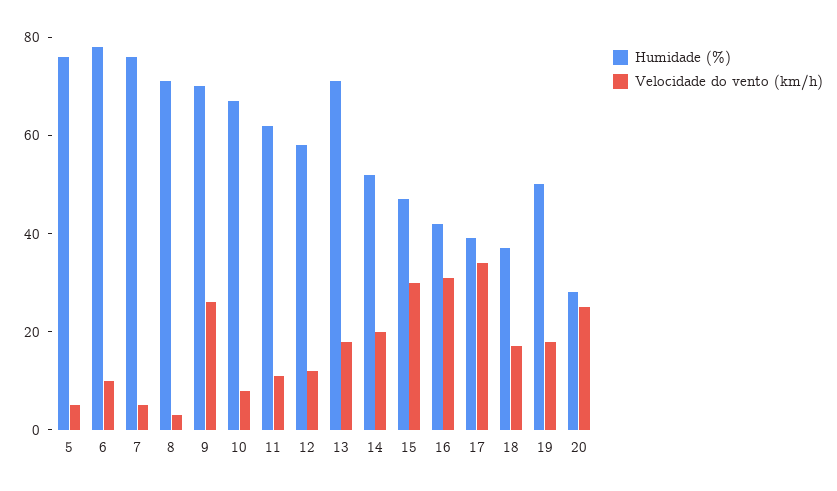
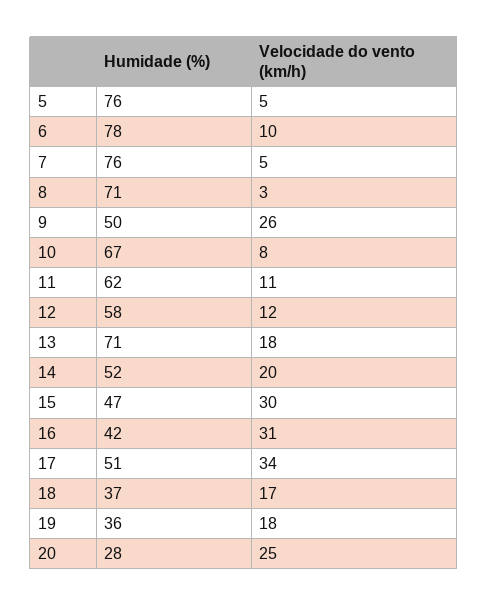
Humidade (%), 9: 70 -> 50
Humidade (%), 17: 40 -> 51
Humidade (%), 19: 50 -> 36

